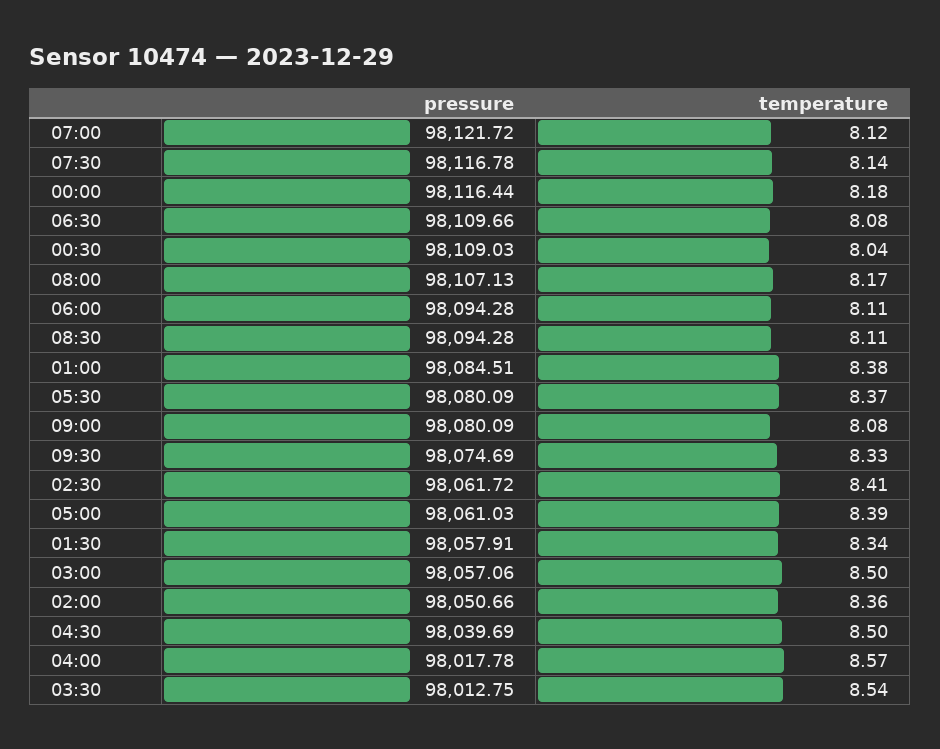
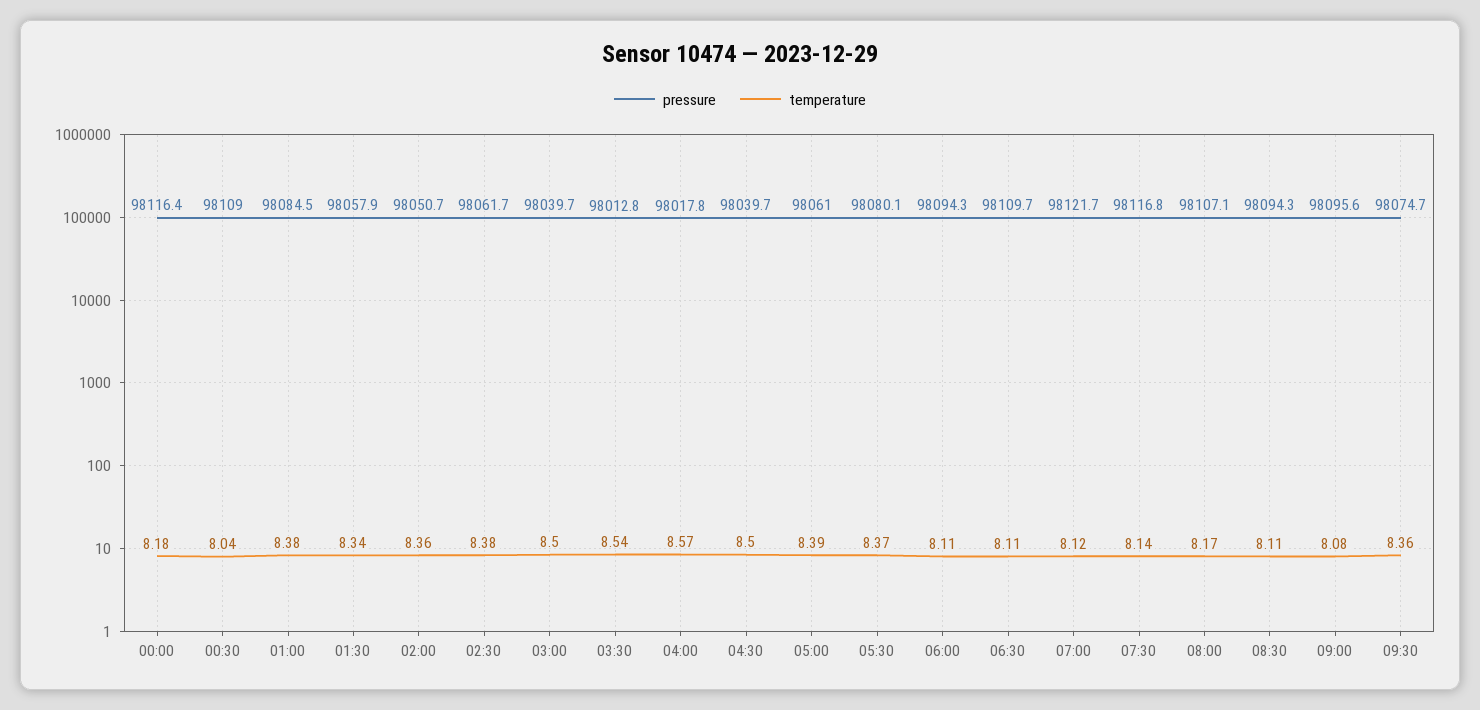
temperature, 06:30: 8.08 -> 8.11
pressure, 09:00: 98080.09 -> 98095.6
temperature, 09:30: 8.33 -> 8.36
temperature, 02:30: 8.41 -> 8.38
pressure, 03:00: 98057.06 -> 98039.7

